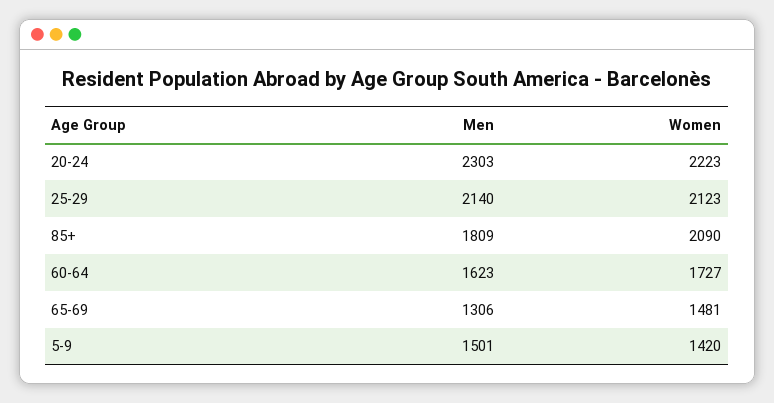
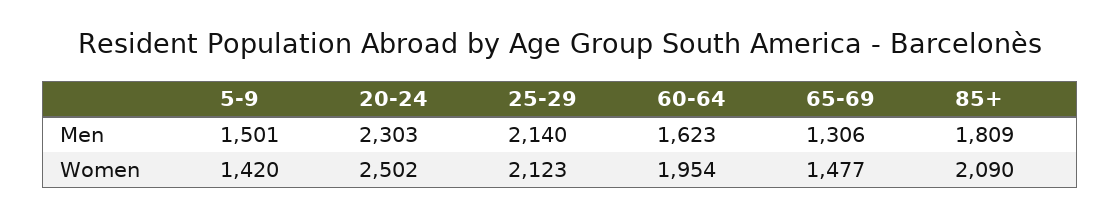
Women, 20-24: 2223 -> 2502
Women, 60-64: 1727 -> 1954
Women, 65-69: 1481 -> 1477

